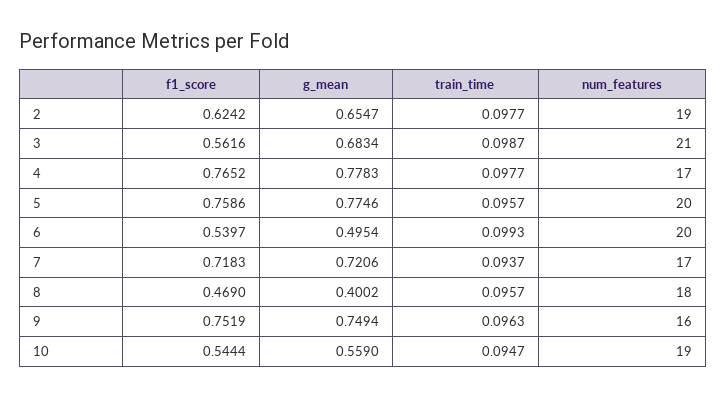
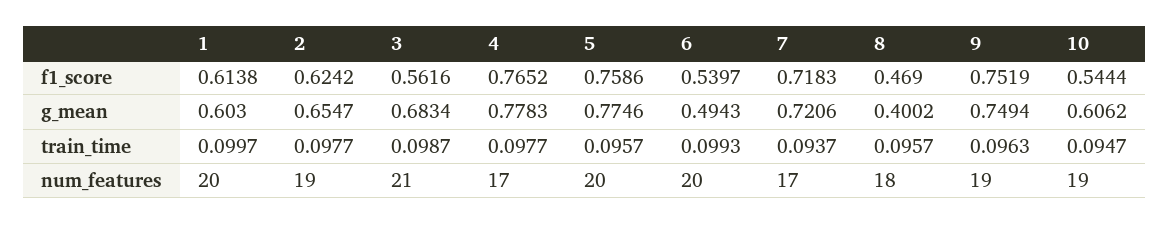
g_mean, 6: 0.4954 -> 0.4943
num_features, 9: 16 -> 19
g_mean, 10: 0.559 -> 0.6062
f1_score, 1: none -> 0.6138
g_mean, 1: none -> 0.603
train_time, 1: none -> 0.0997
num_features, 1: none -> 20

